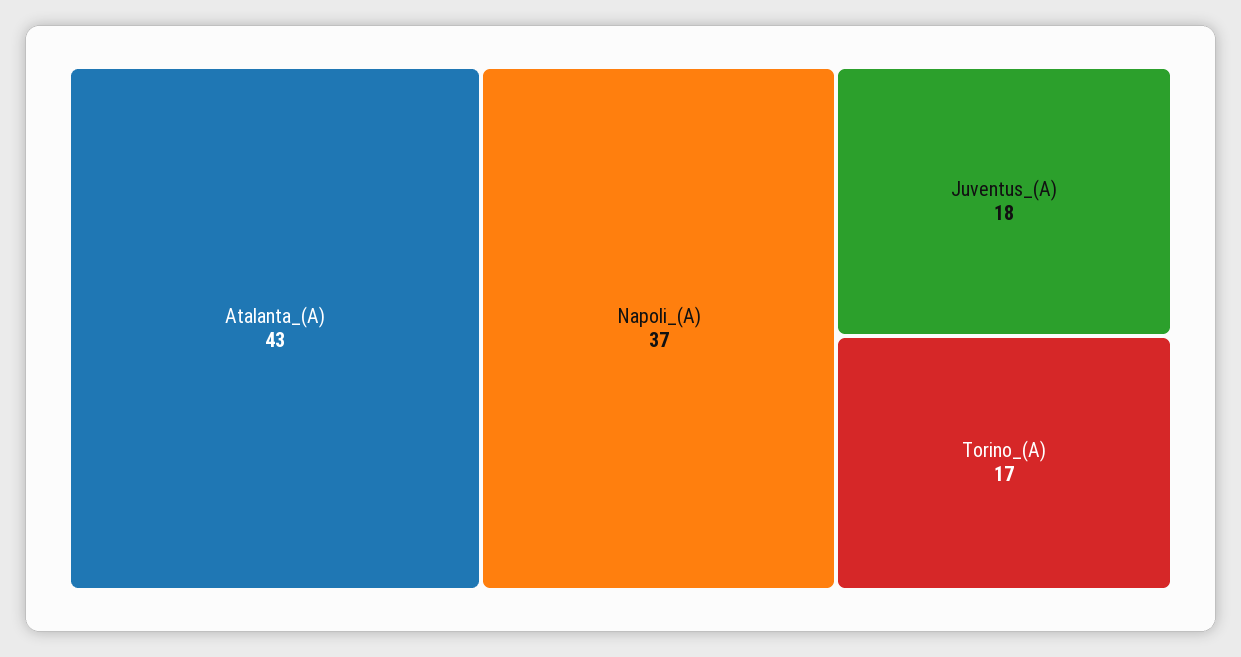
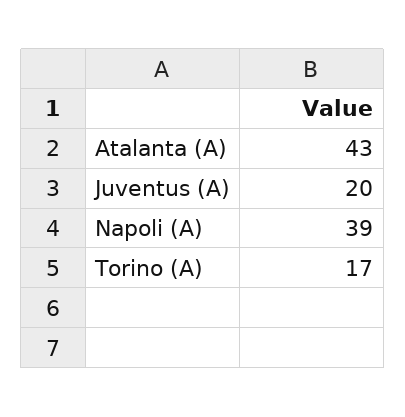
Napoli_(A): 37 -> 39
Juventus_(A): 18 -> 20

